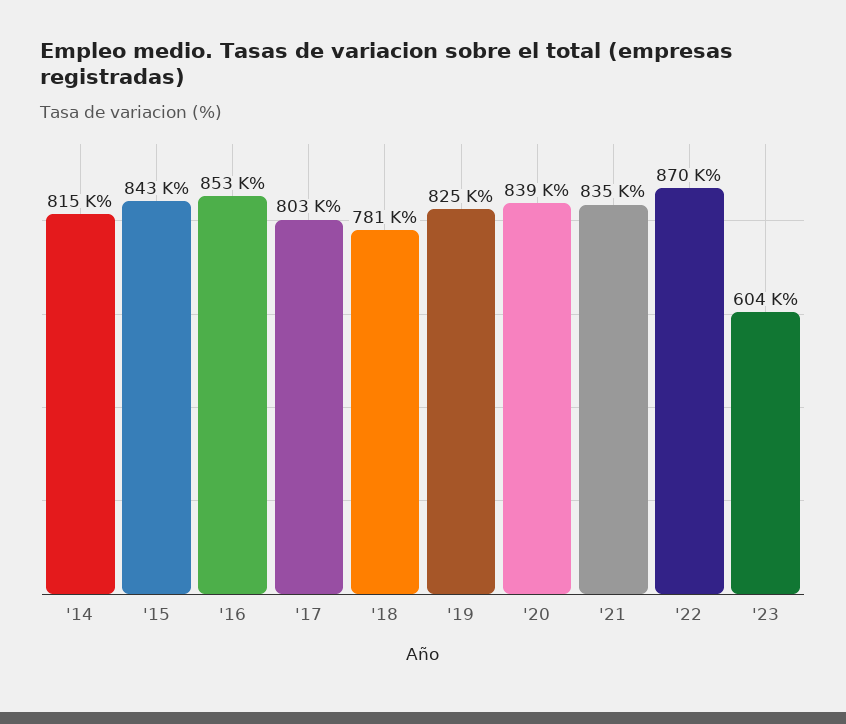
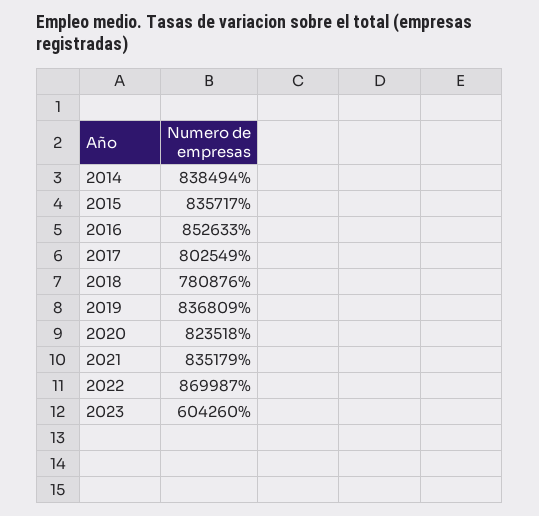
'14: 815000 -> 838494
'15: 843000 -> 835717
'19: 825000 -> 836809
'20: 839000 -> 823518

